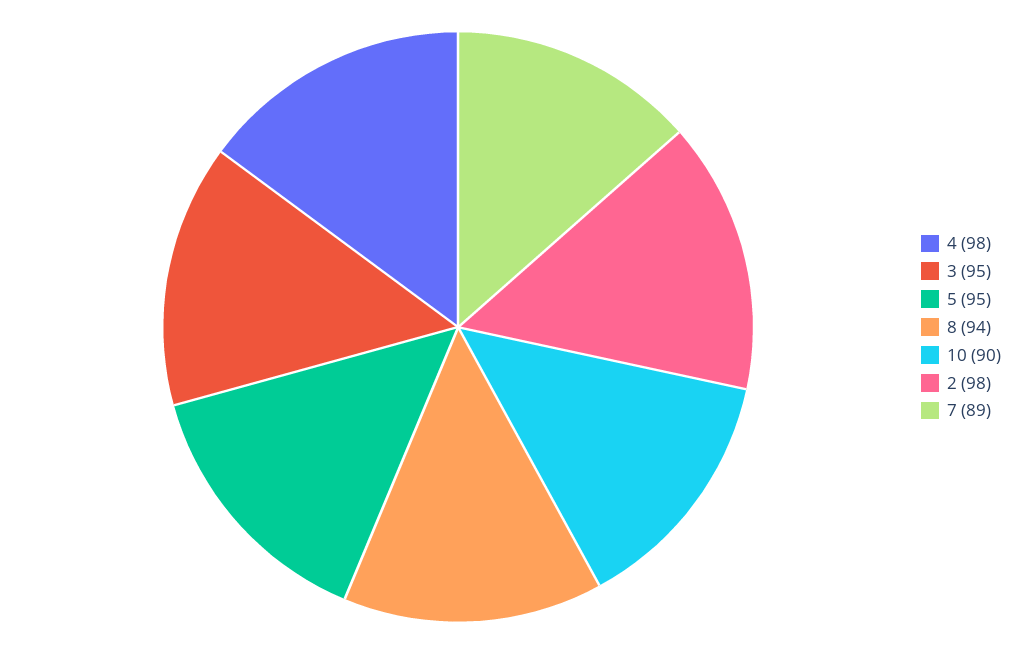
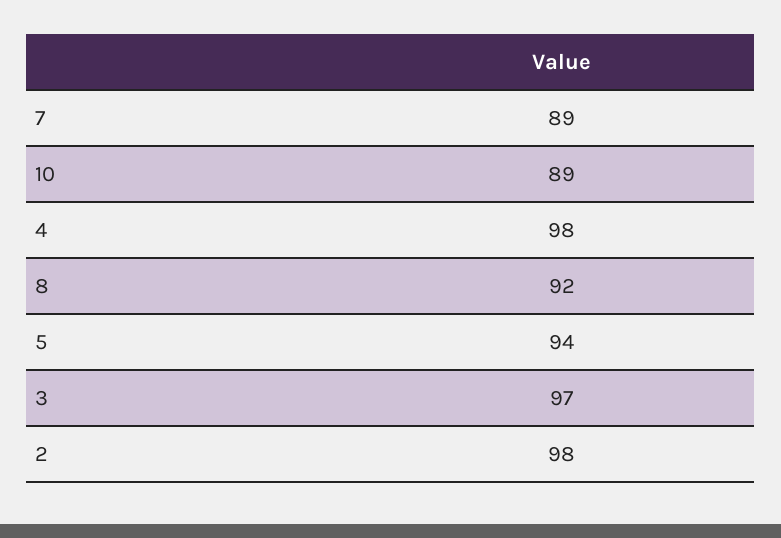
3: 95 -> 97
5: 95 -> 94
8: 94 -> 92
10: 90 -> 89

